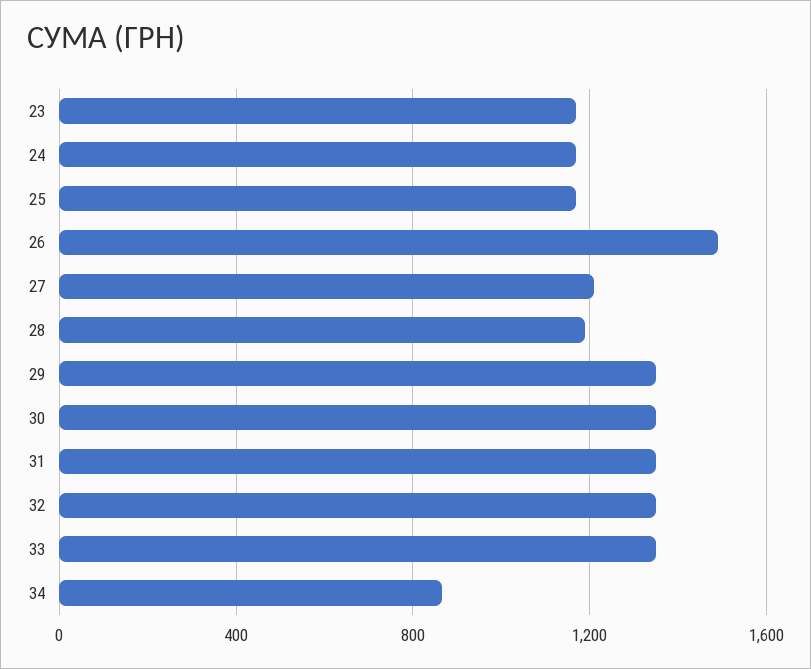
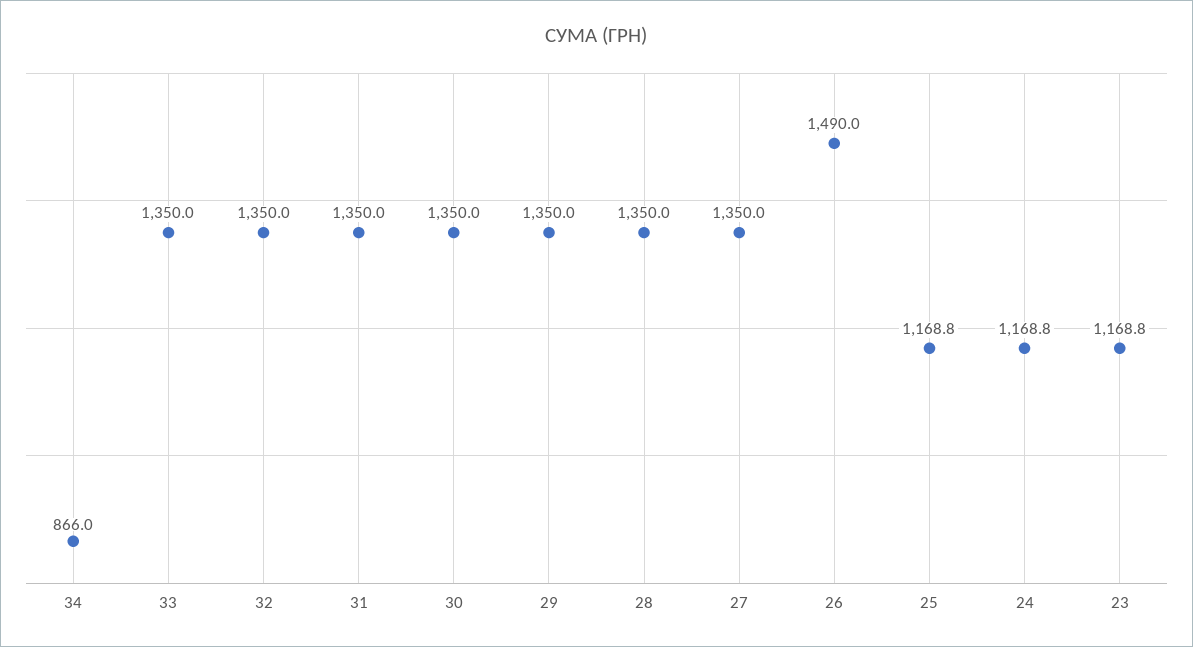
27: 1200 -> 1350
28: 1200 -> 1350

